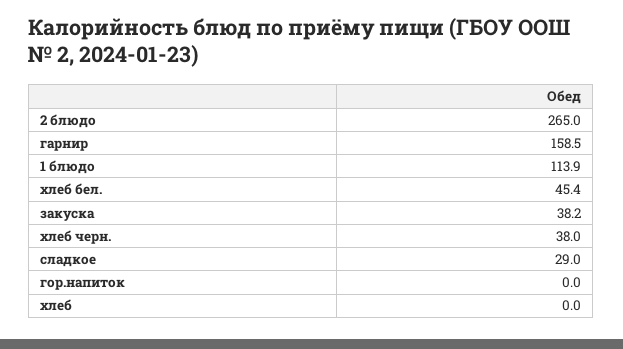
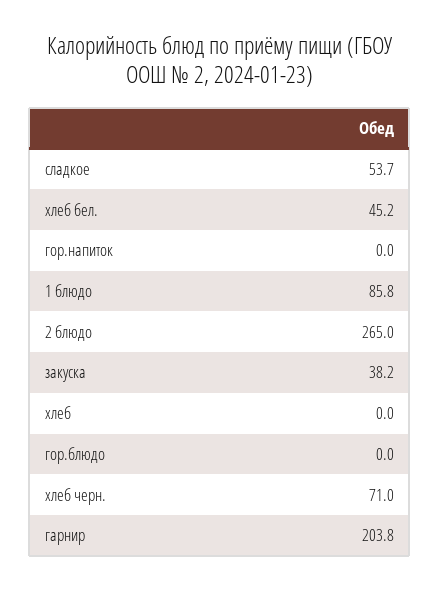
гарнир: 158.5 -> 203.8
1 блюдо: 113.9 -> 85.8
хлеб бел.: 45.4 -> 45.2
хлеб черн.: 38 -> 71
сладкое: 29 -> 53.7
гор.блюдо: none -> 0

